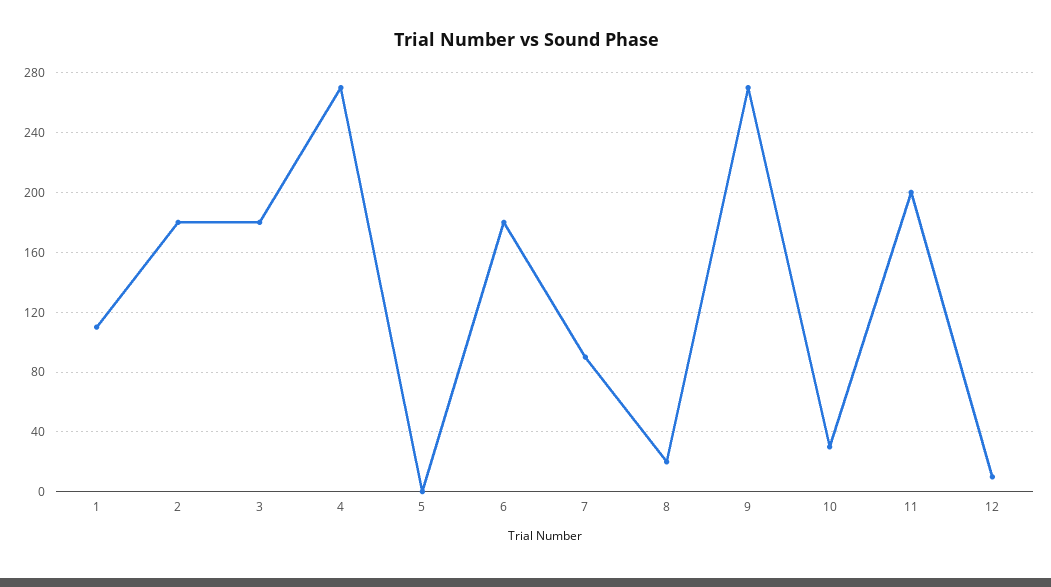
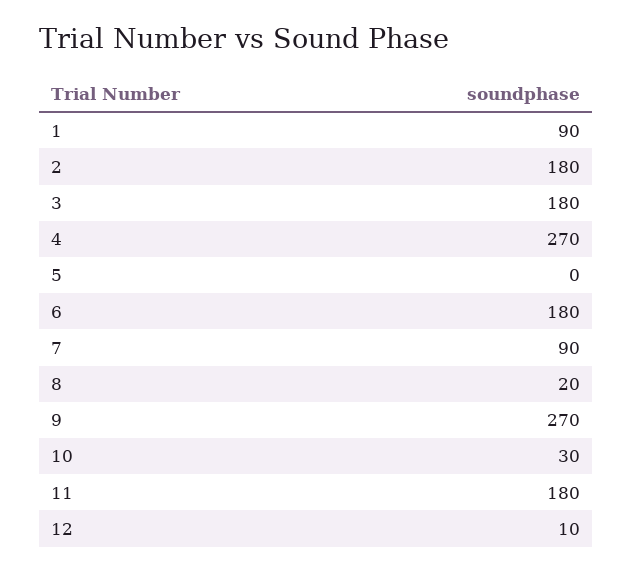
1: 110 -> 90
11: 200 -> 180

